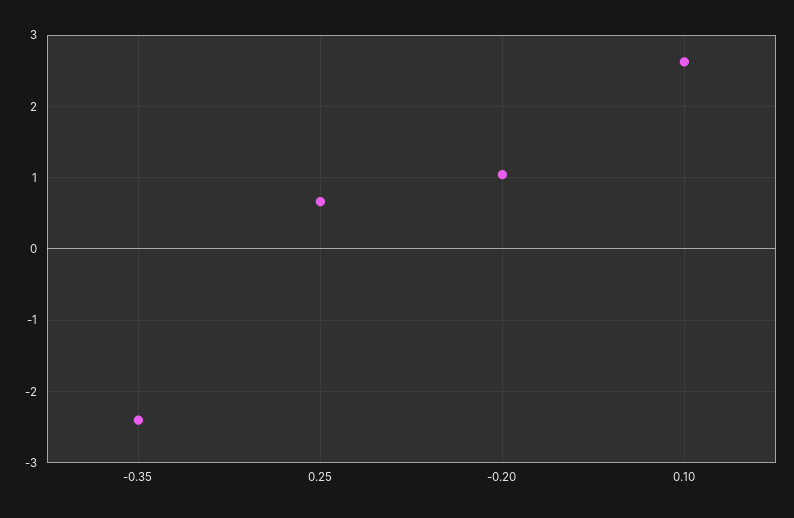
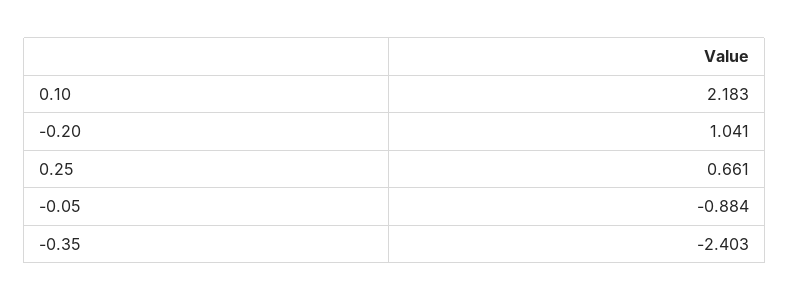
0.10: 2.6 -> 2.183
-0.05: none -> -0.884

